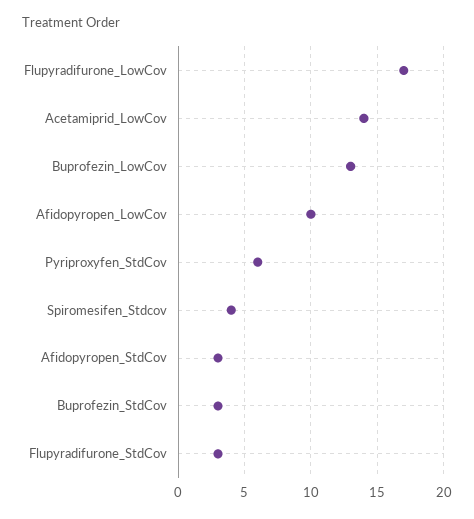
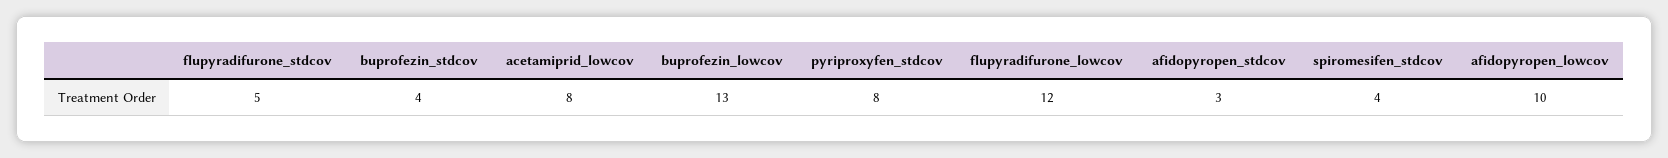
Flupyradifurone_LowCov: 17 -> 12
Acetamiprid_LowCov: 14 -> 8
Pyriproxyfen_StdCov: 6 -> 8
Buprofezin_StdCov: 3 -> 4
Flupyradifurone_StdCov: 3 -> 5

